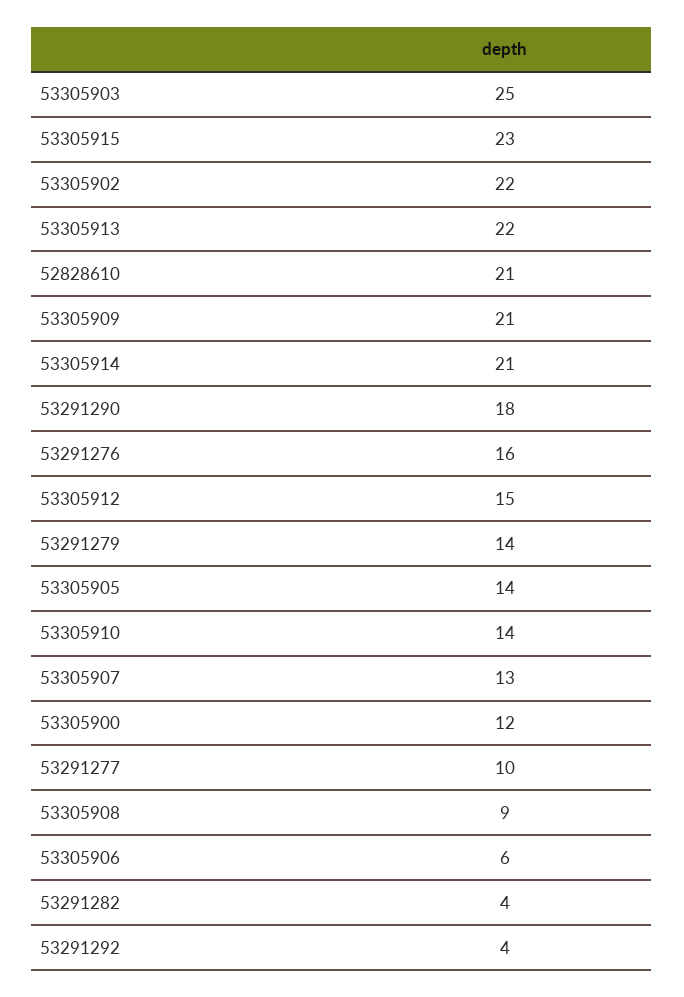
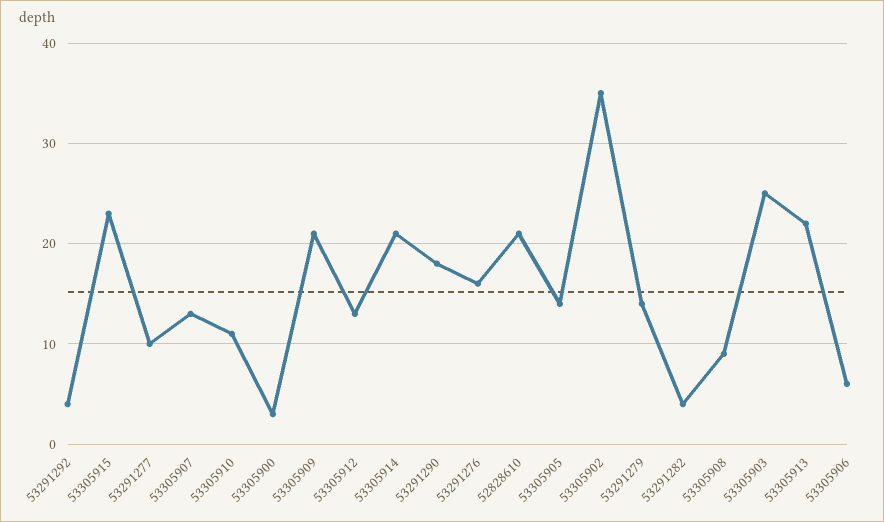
53305902: 22 -> 35
53305912: 15 -> 13
53305910: 14 -> 11
53305900: 12 -> 3

